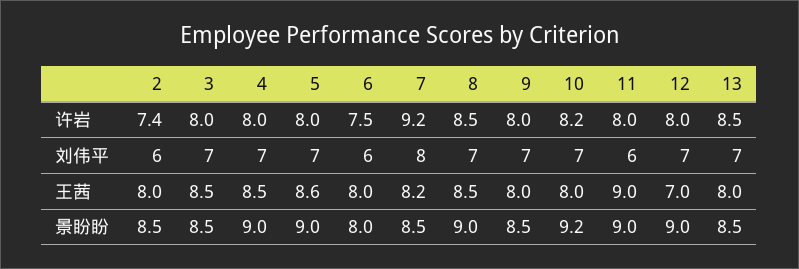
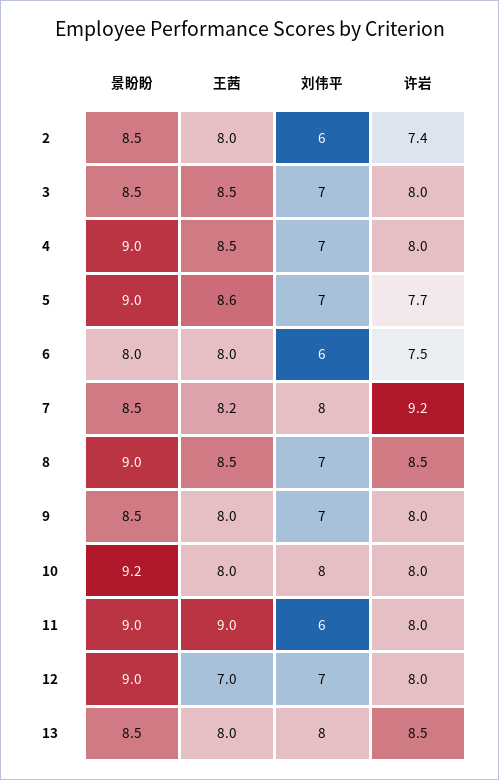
5, 许岩: 8 -> 7.7
10, 许岩: 8.2 -> 8
10, 刘伟平: 7 -> 8
13, 刘伟平: 7 -> 8

